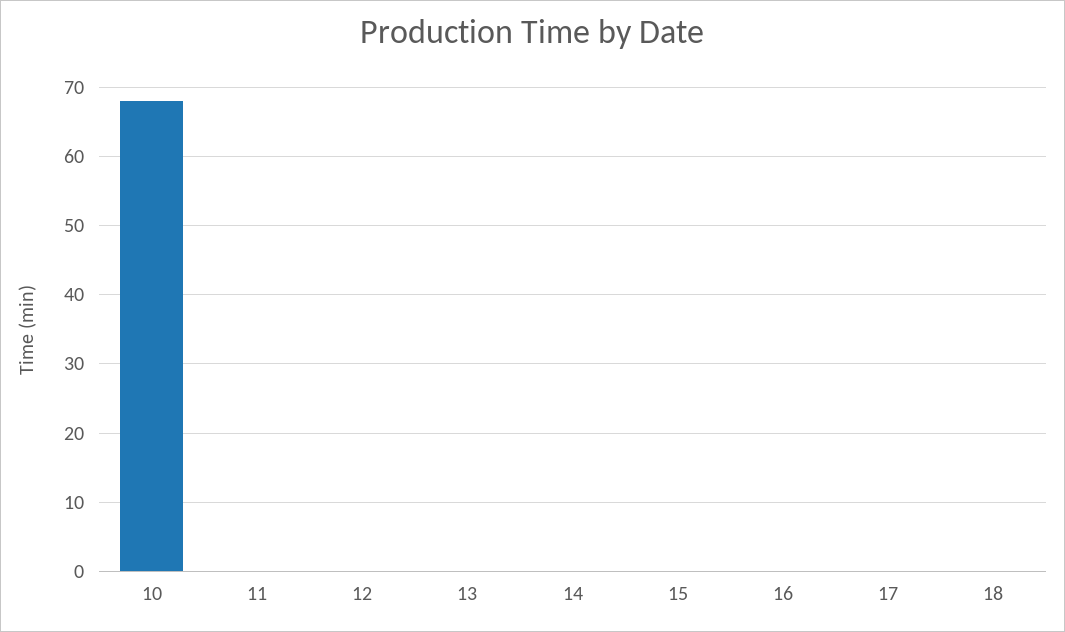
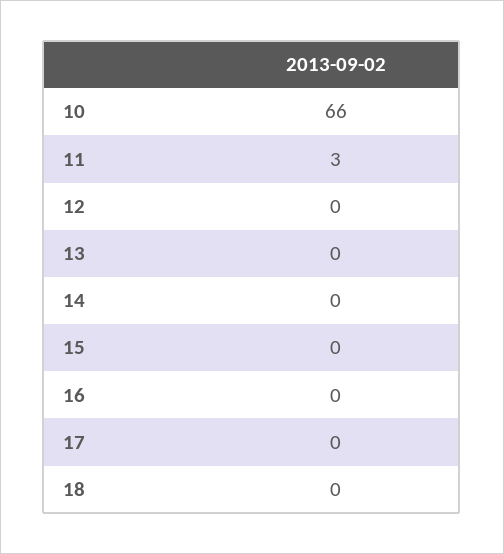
10: 68 -> 66
11: 0 -> 3

